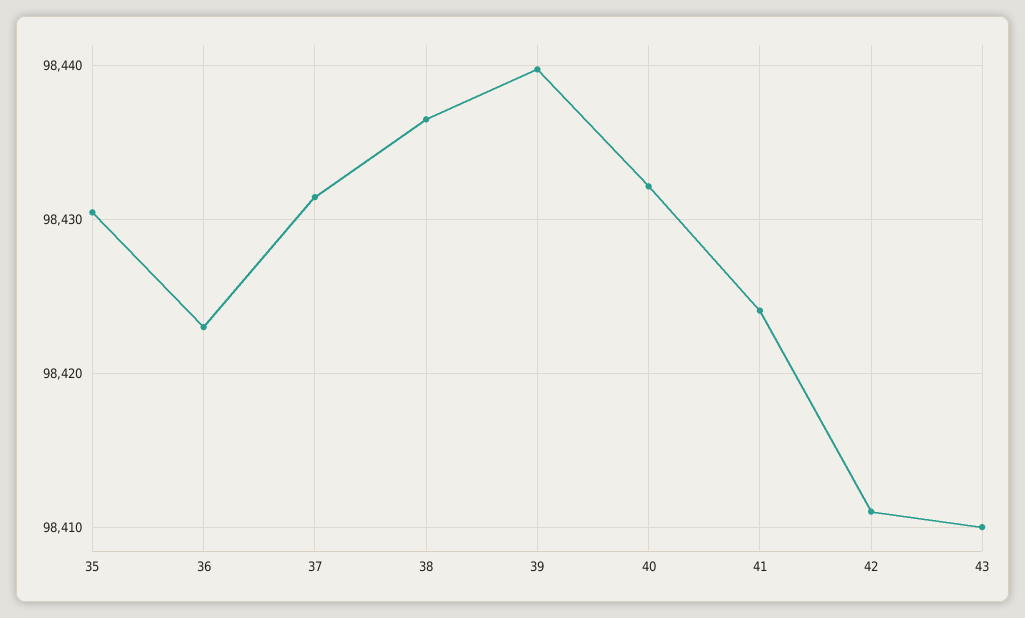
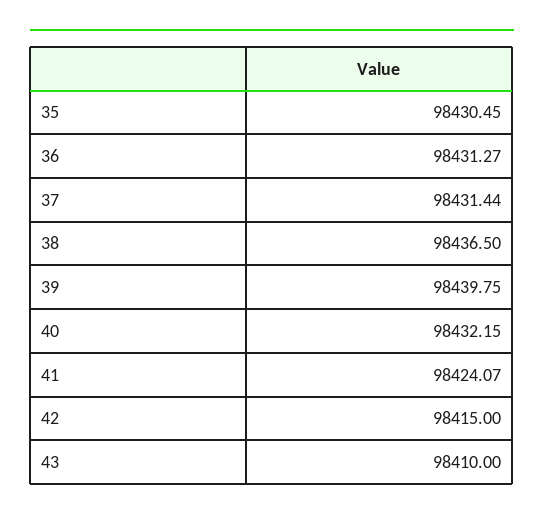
36: 98423 -> 98431.27
42: 98411 -> 98415

